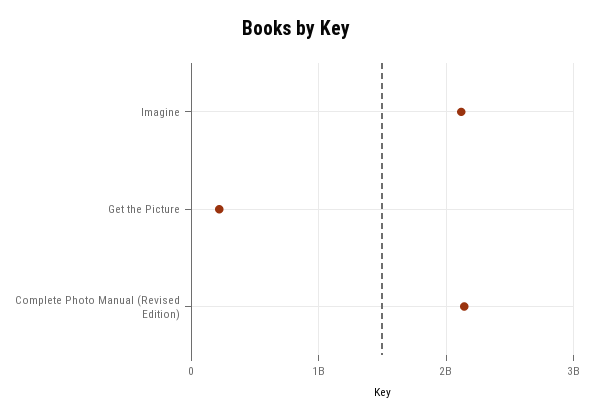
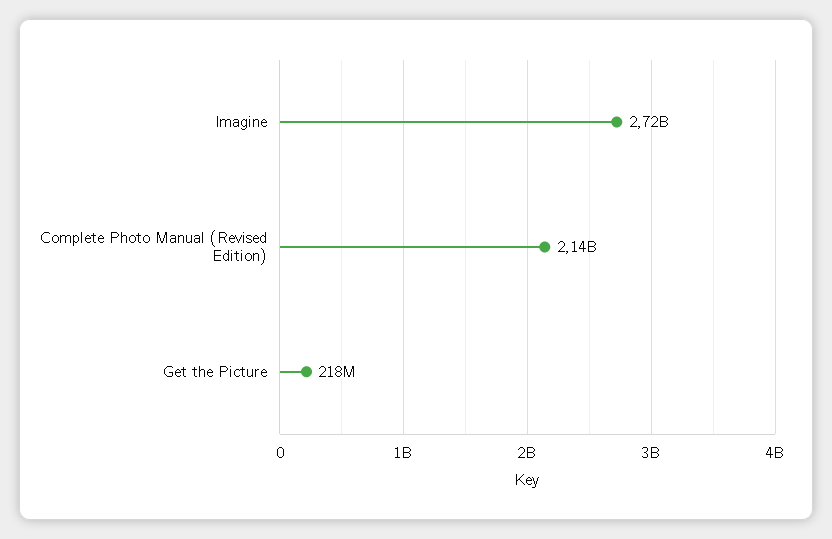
Imagine: 2100000000 -> 2720000000

